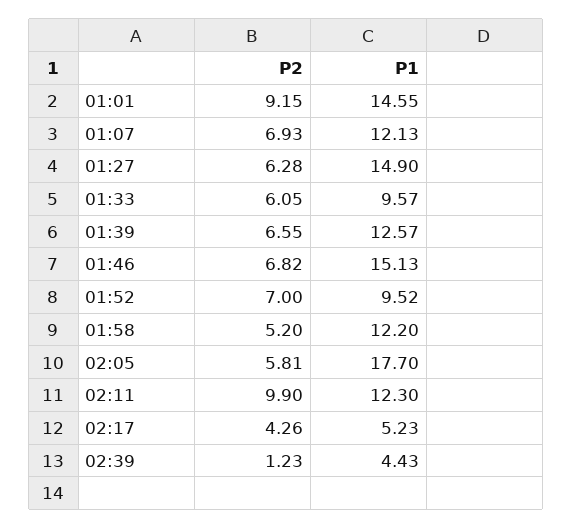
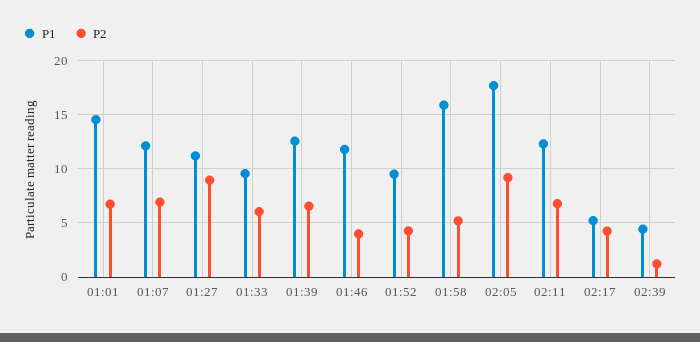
P2, 01:01: 9.15 -> 7
P2, 01:27: 6.28 -> 9
P1, 01:27: 14.9 -> 11
P2, 01:46: 6.82 -> 4
P1, 01:46: 15.13 -> 12
P2, 01:52: 7 -> 4
P1, 01:58: 12.2 -> 16
P2, 02:05: 5.81 -> 9
P2, 02:11: 9.9 -> 7

